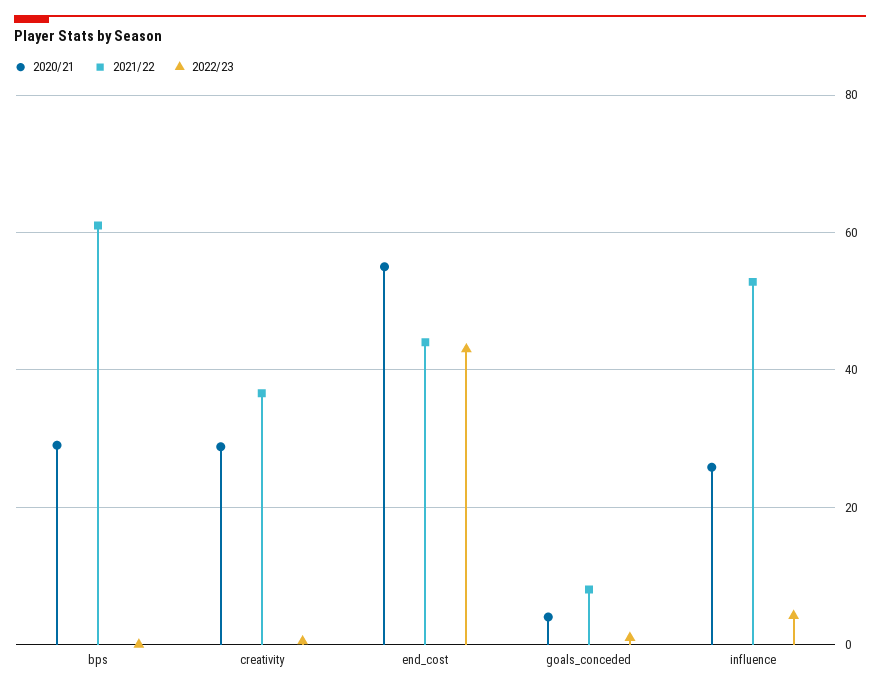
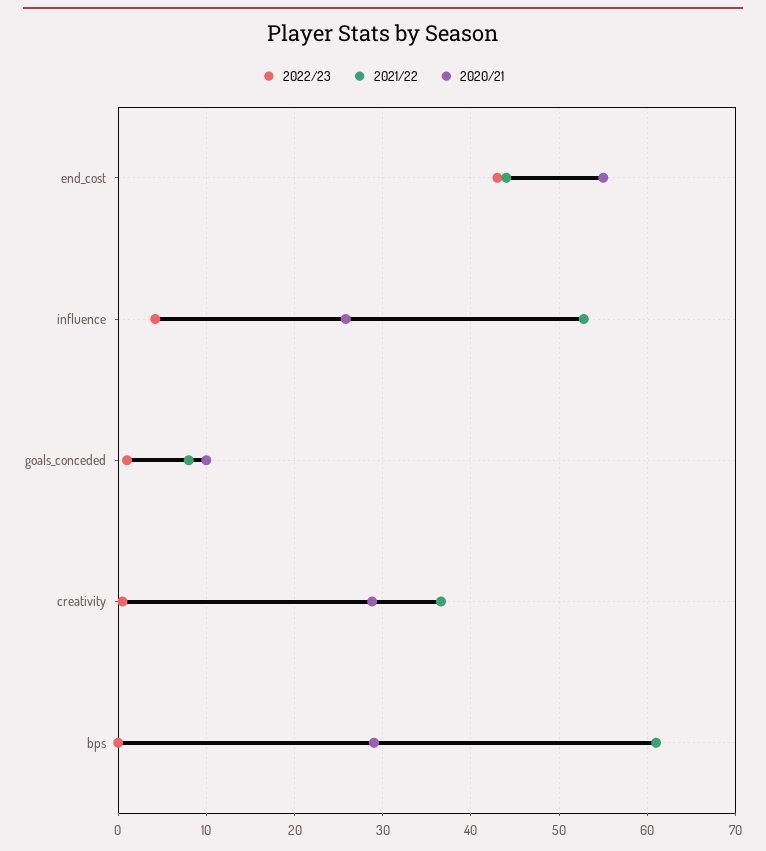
2020/21, goals_conceded: 4 -> 10

